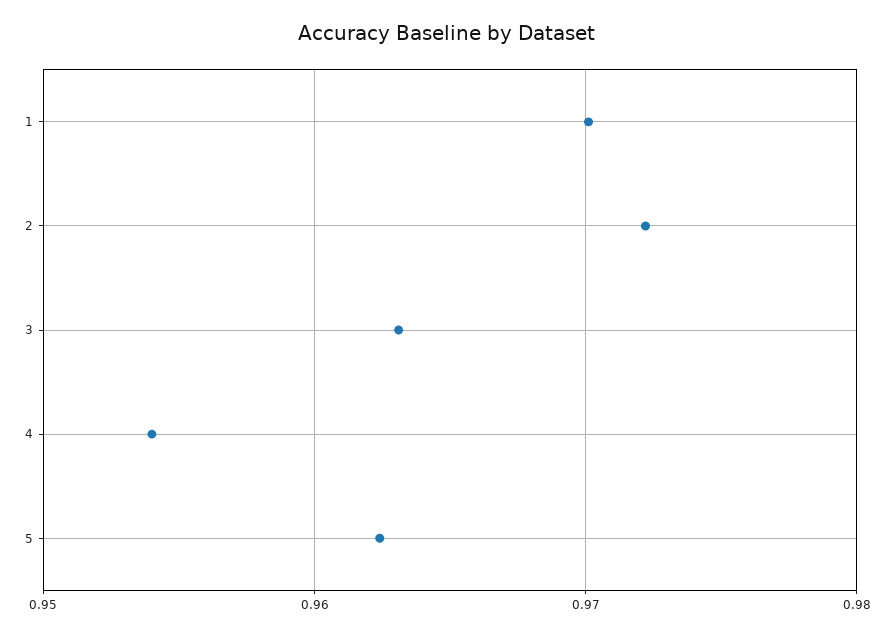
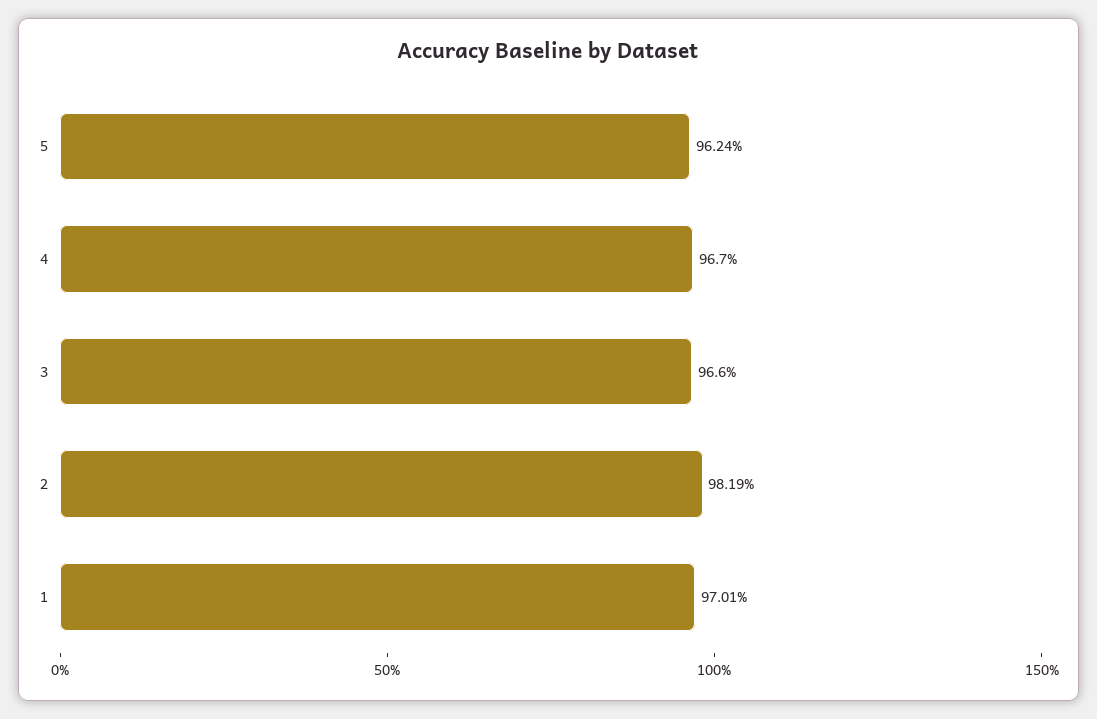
2: 0.972 -> 0.9819
3: 0.963 -> 0.966
4: 0.954 -> 0.967

